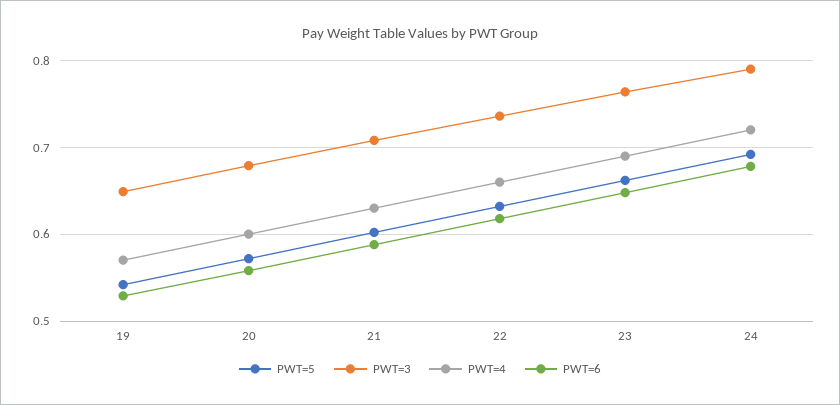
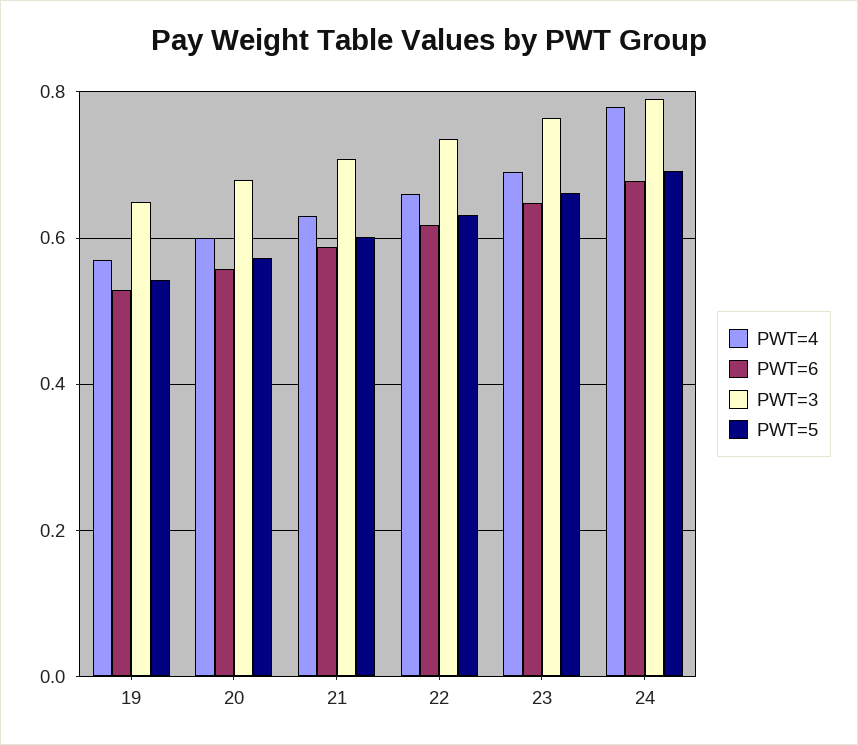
PWT=4, 24: 0.72 -> 0.78

